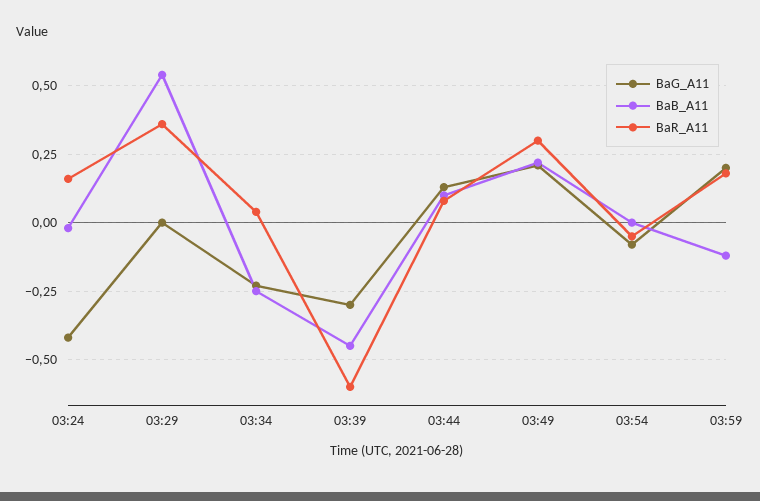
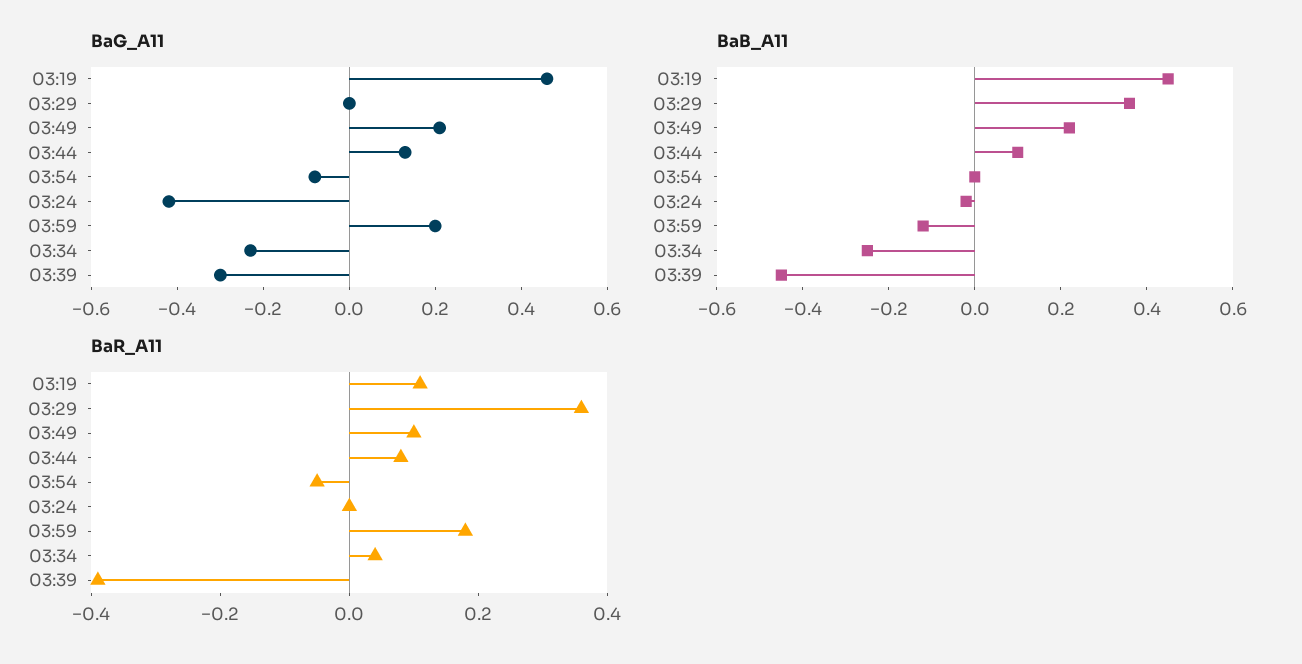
BaR_A11, 03:24: 0.15 -> 0
BaB_A11, 03:29: 0.55 -> 0.35
BaR_A11, 03:39: -0.6 -> -0.4
BaR_A11, 03:49: 0.3 -> 0.1
BaG_A11, 03:19: none -> 0.45
BaB_A11, 03:19: none -> 0.45
BaR_A11, 03:19: none -> 0.1

